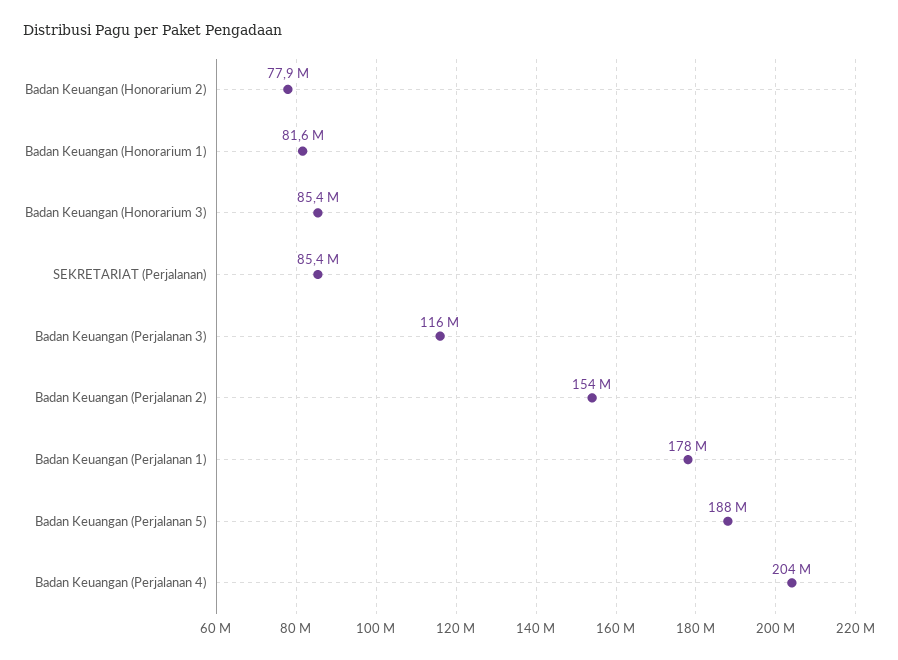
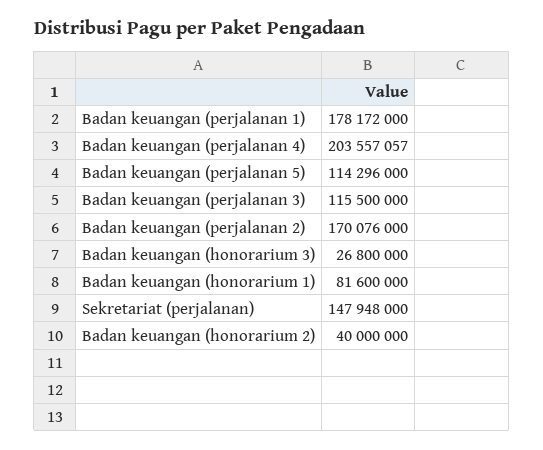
Badan Keuangan (Honorarium 2): 77900000 -> 40000000
Badan Keuangan (Honorarium 3): 85400000 -> 26800000
SEKRETARIAT (Perjalanan): 85400000 -> 147948000
Badan Keuangan (Perjalanan 2): 154000000 -> 170076000
Badan Keuangan (Perjalanan 5): 188000000 -> 114296000

